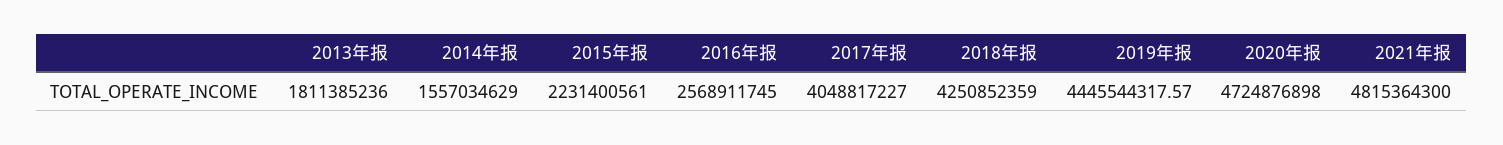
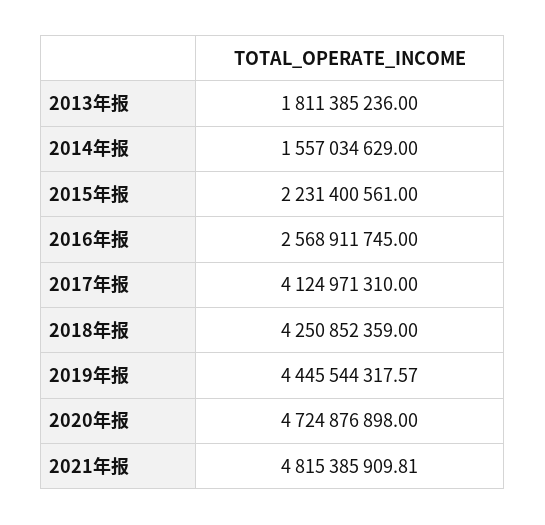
2017年报: 4048817227 -> 4124971310
2021年报: 4815364300 -> 4815385909.81

